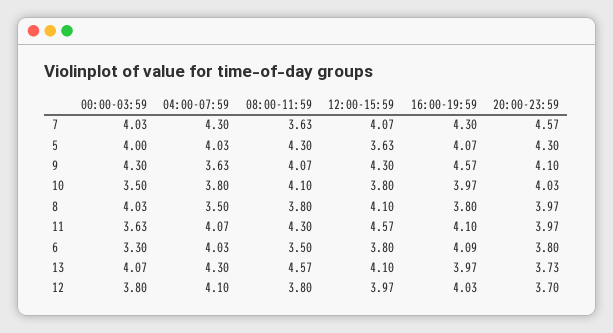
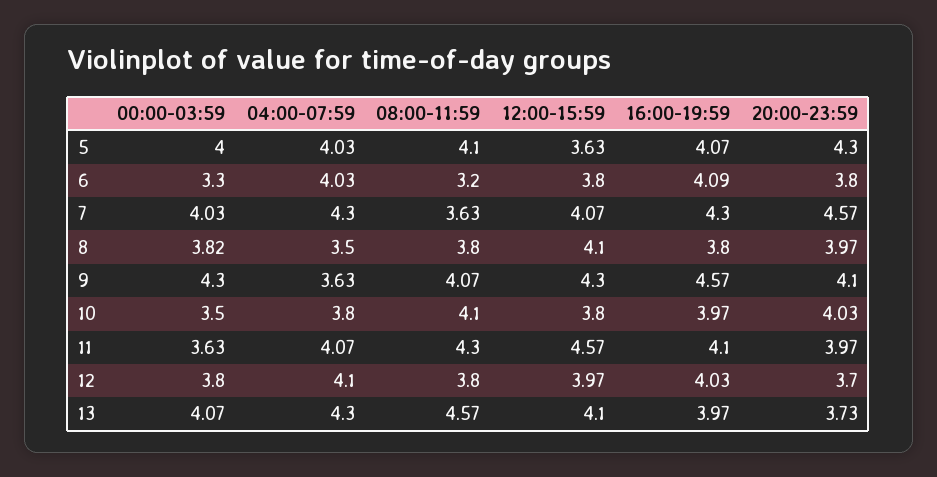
08:00-11:59, 5: 4.3 -> 4.1
00:00-03:59, 8: 4.03 -> 3.82
08:00-11:59, 6: 3.5 -> 3.2

